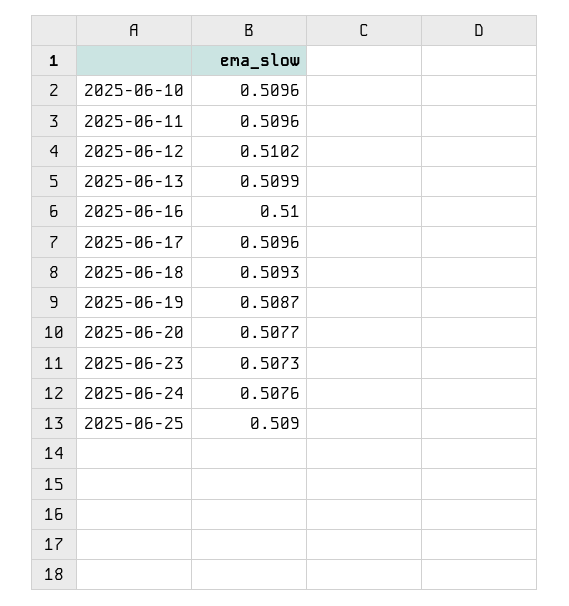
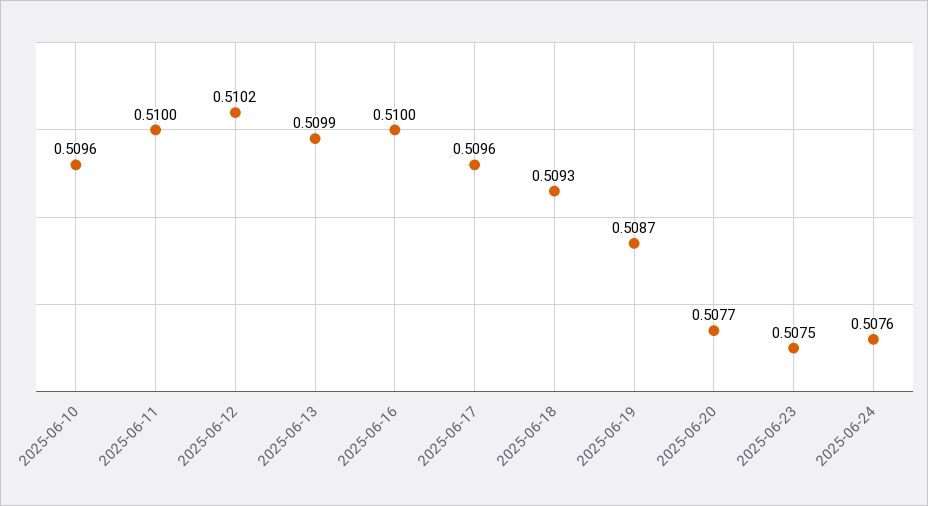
2025-06-11: 0.5096 -> 0.51
2025-06-23: 0.5073 -> 0.5075
2025-06-25: 0.509 -> none

